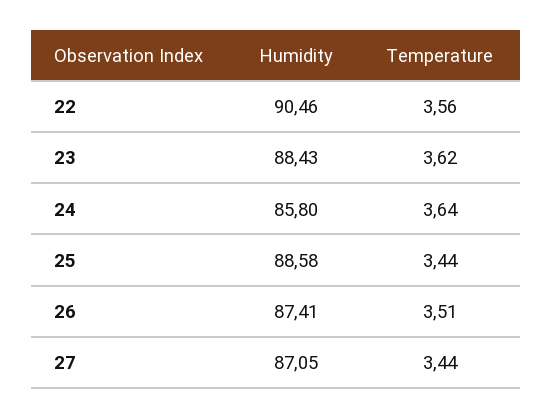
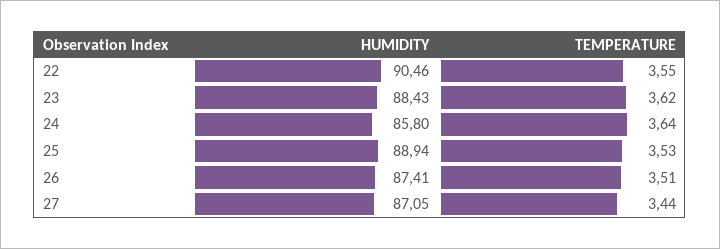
Temperature, 22: 3.56 -> 3.55
Humidity, 25: 88.58 -> 88.94
Temperature, 25: 3.44 -> 3.53

